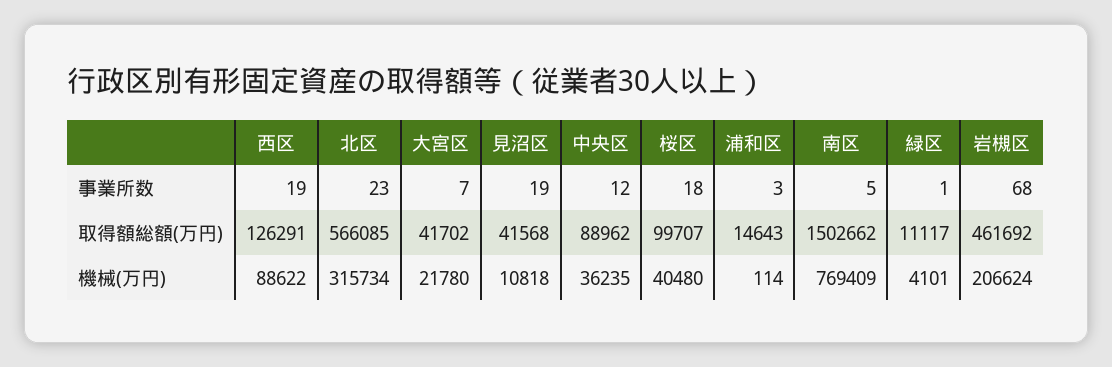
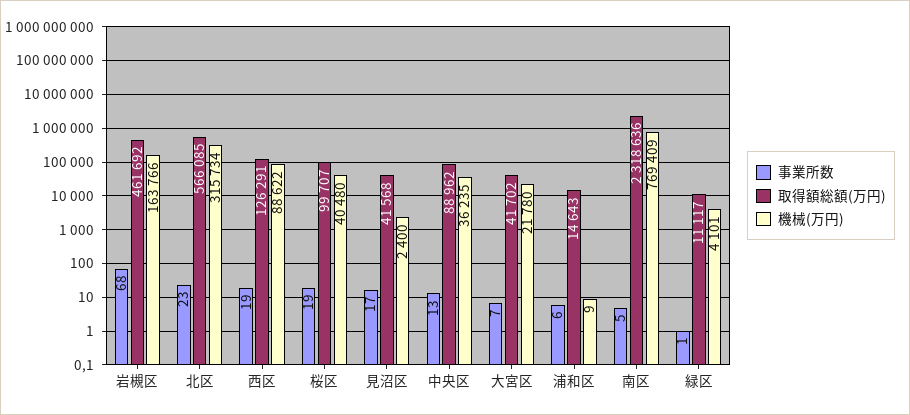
事業所数, 見沼区: 19 -> 17
事業所数, 中央区: 12 -> 13
事業所数, 桜区: 18 -> 19
事業所数, 浦和区: 3 -> 6
取得額総額(万円), 南区: 1502662 -> 2318636
機械(万円), 見沼区: 10818 -> 2400
機械(万円), 浦和区: 114 -> 9
機械(万円), 岩槻区: 206624 -> 163766

